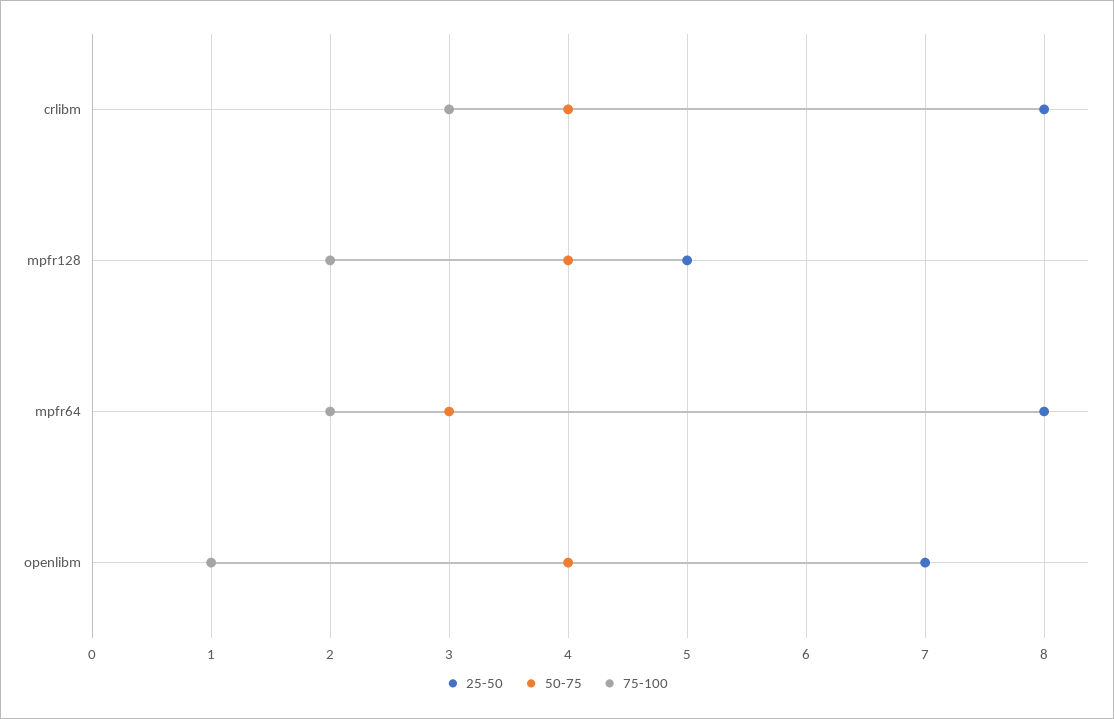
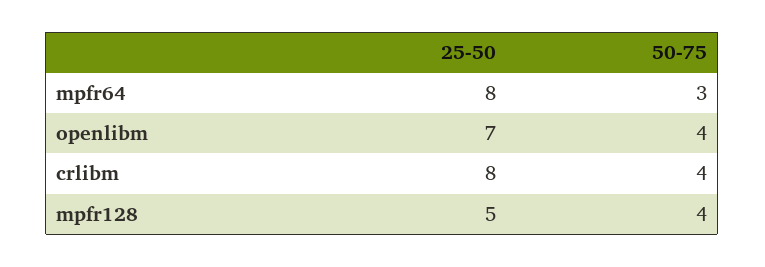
75-100, crlibm: 3 -> none
75-100, mpfr128: 2 -> none
75-100, mpfr64: 2 -> none
75-100, openlibm: 1 -> none

